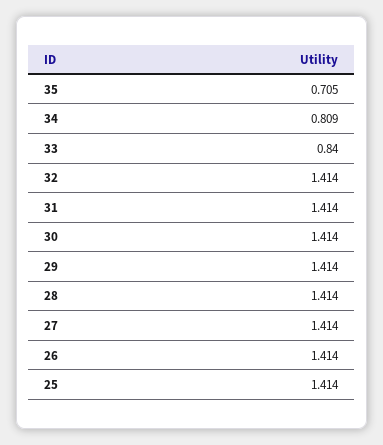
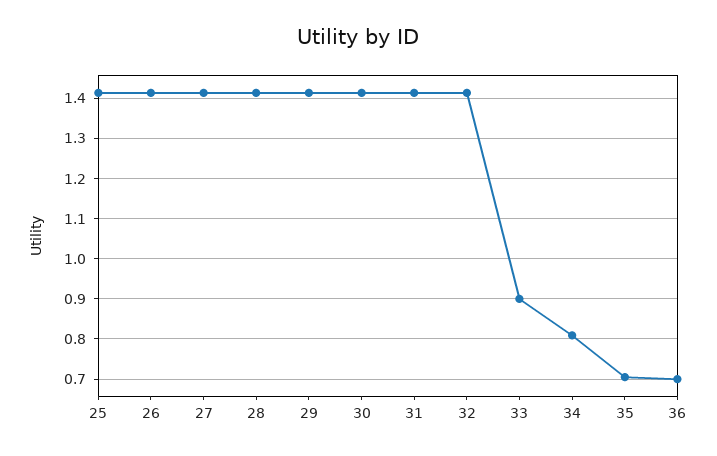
33: 0.84 -> 0.9
36: none -> 0.7

